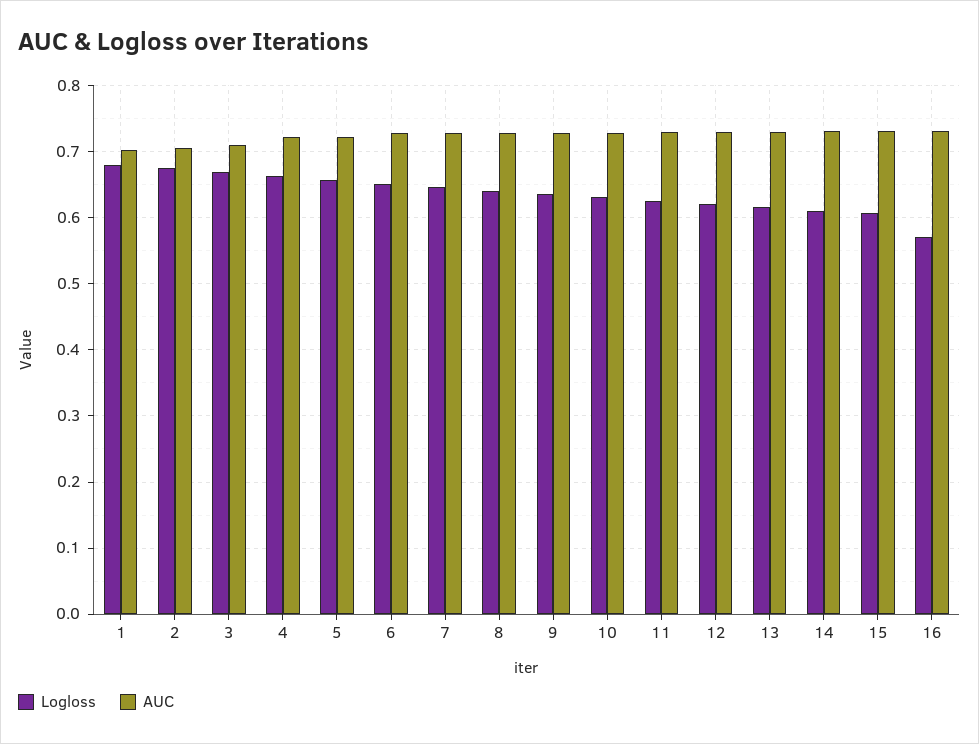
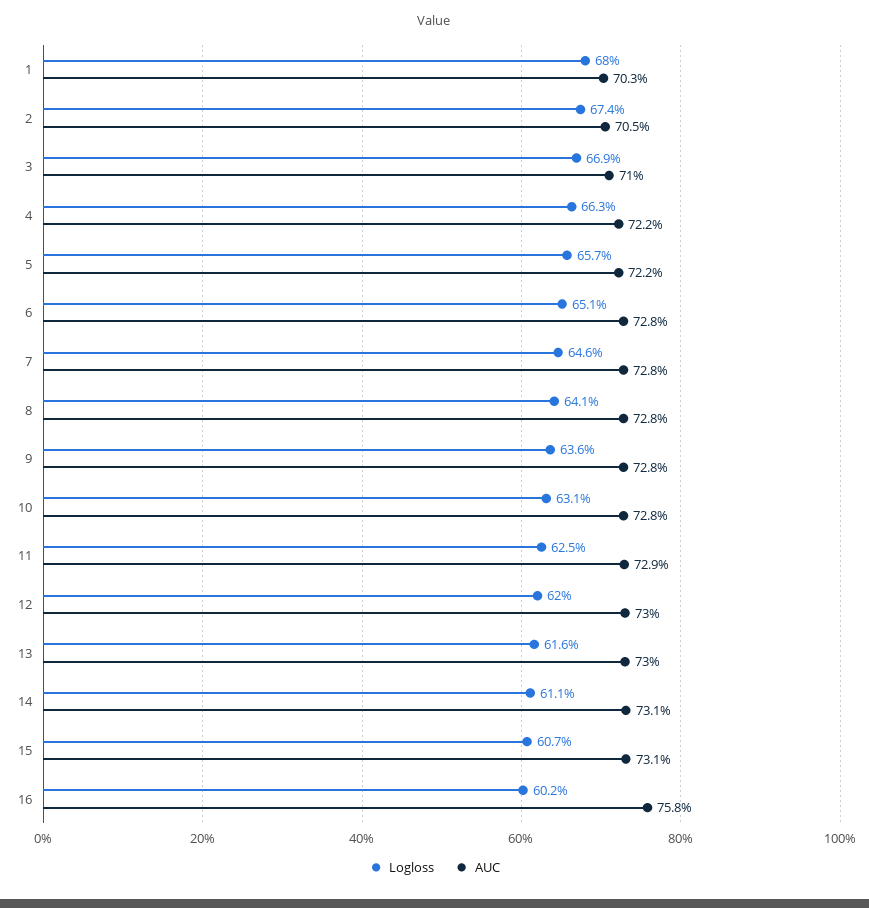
Logloss, 16: 0.57 -> 0.602
AUC, 16: 0.73 -> 0.758

